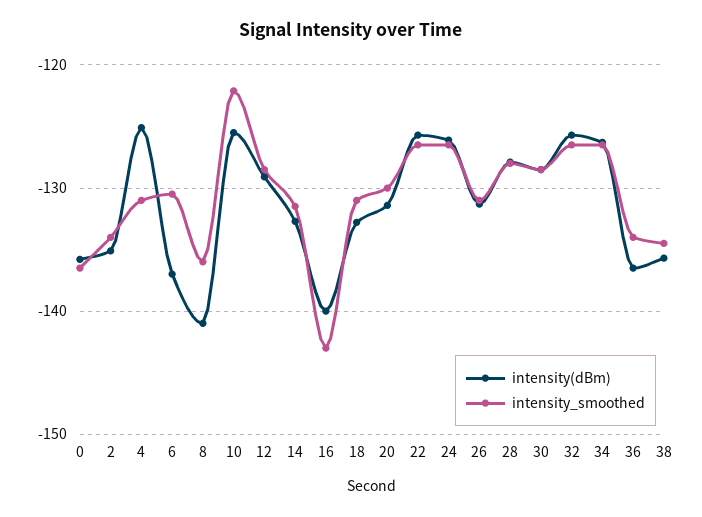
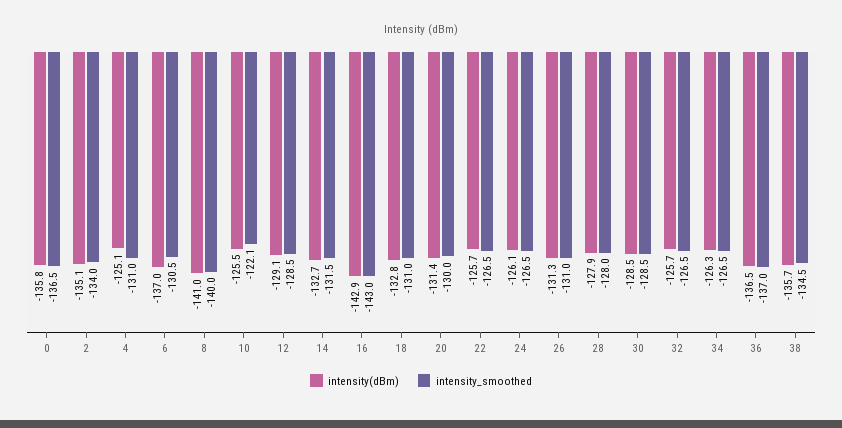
intensity_smoothed, 8: -136 -> -140
intensity(dBm), 16: -140 -> -142.9
intensity_smoothed, 36: -134 -> -137

